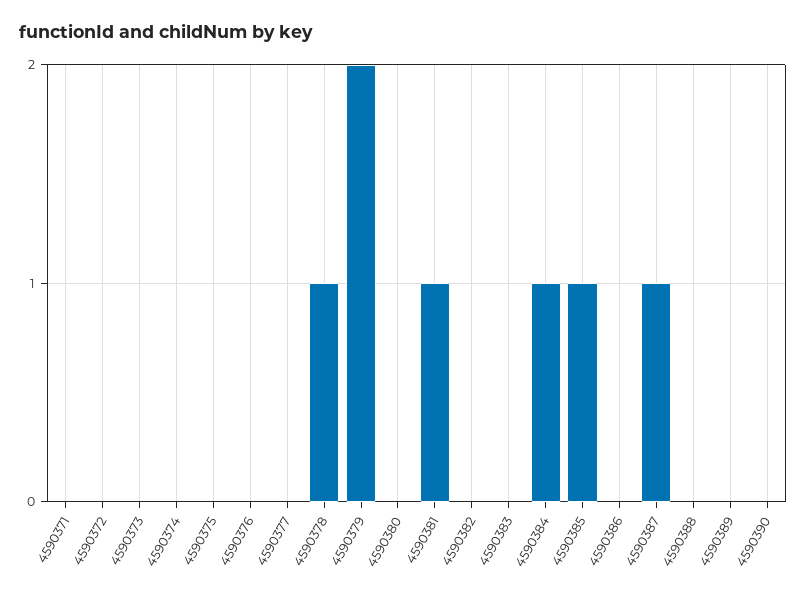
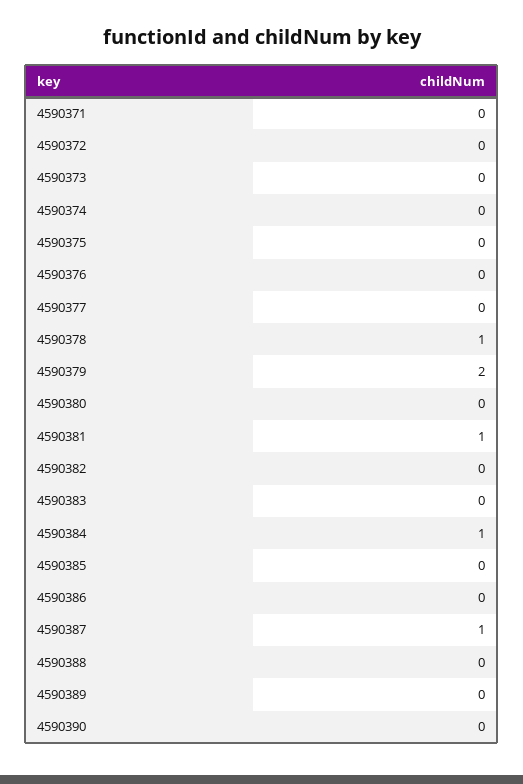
4590385: 1 -> 0

